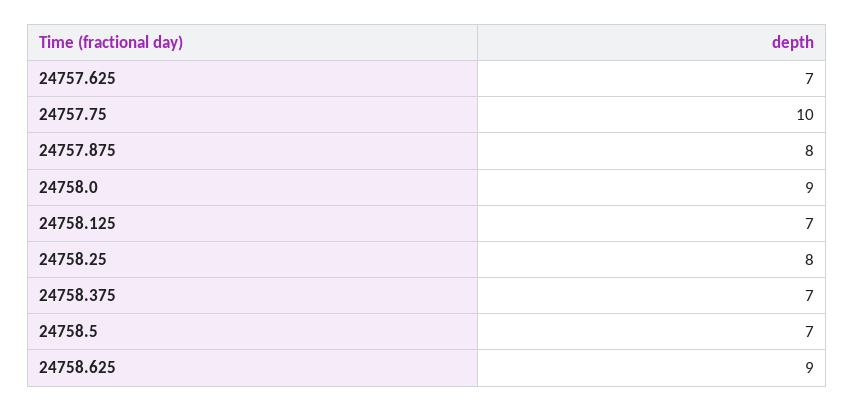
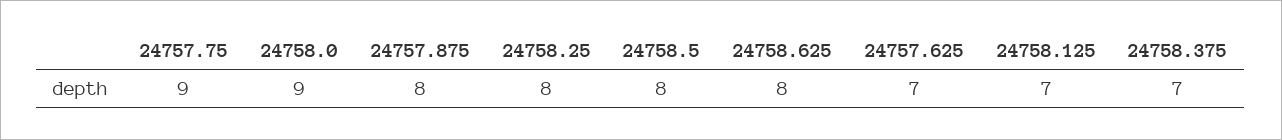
24757.75: 10 -> 9
24758.5: 7 -> 8
24758.625: 9 -> 8

